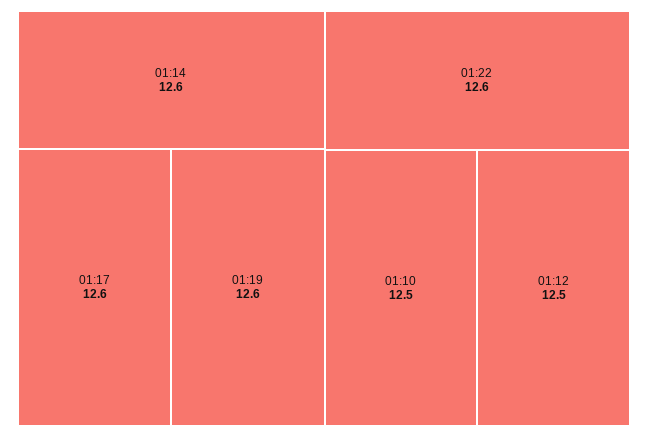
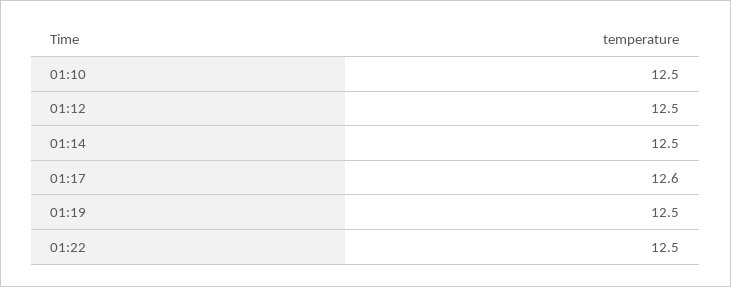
01:14: 12.6 -> 12.5
01:19: 12.6 -> 12.5
01:22: 12.6 -> 12.5

